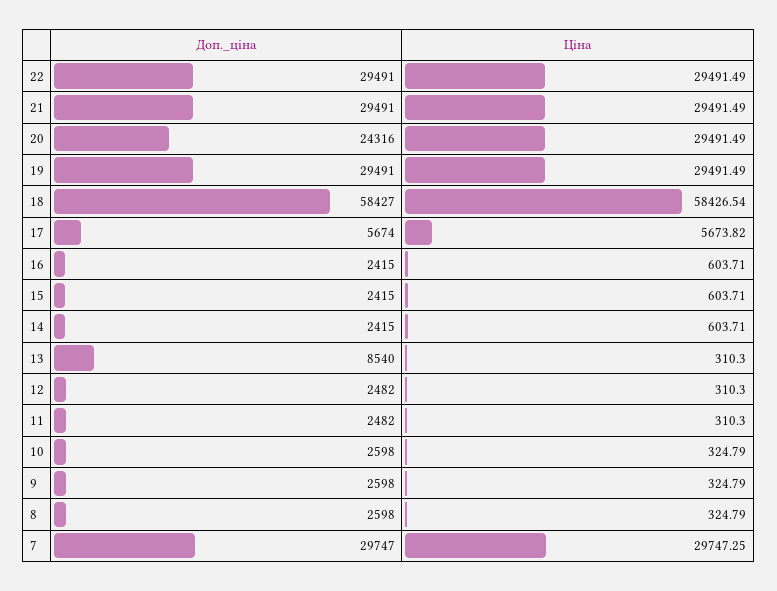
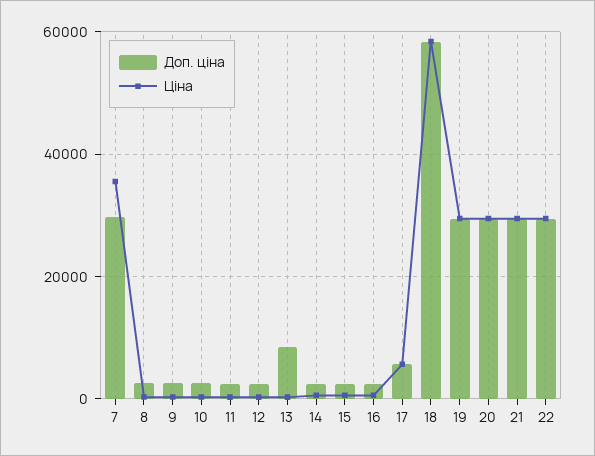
Доп._ціна, 20: 24316 -> 30000
Ціна, 7: 29747.25 -> 36000

